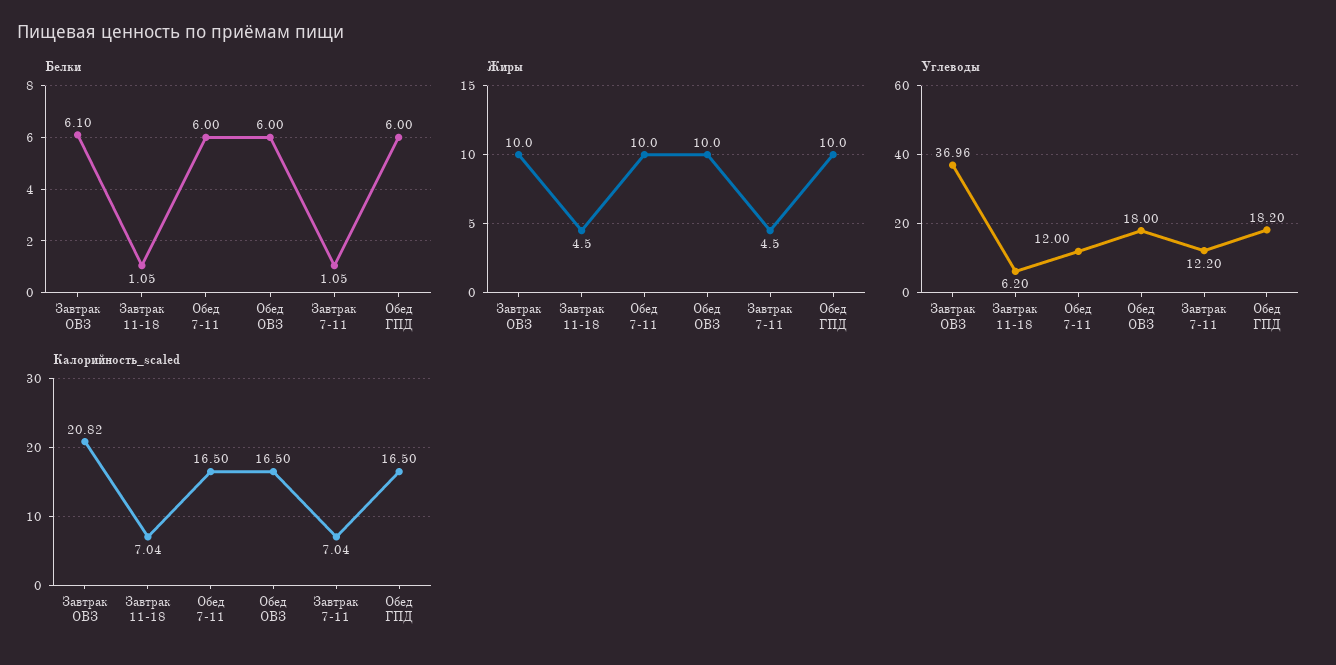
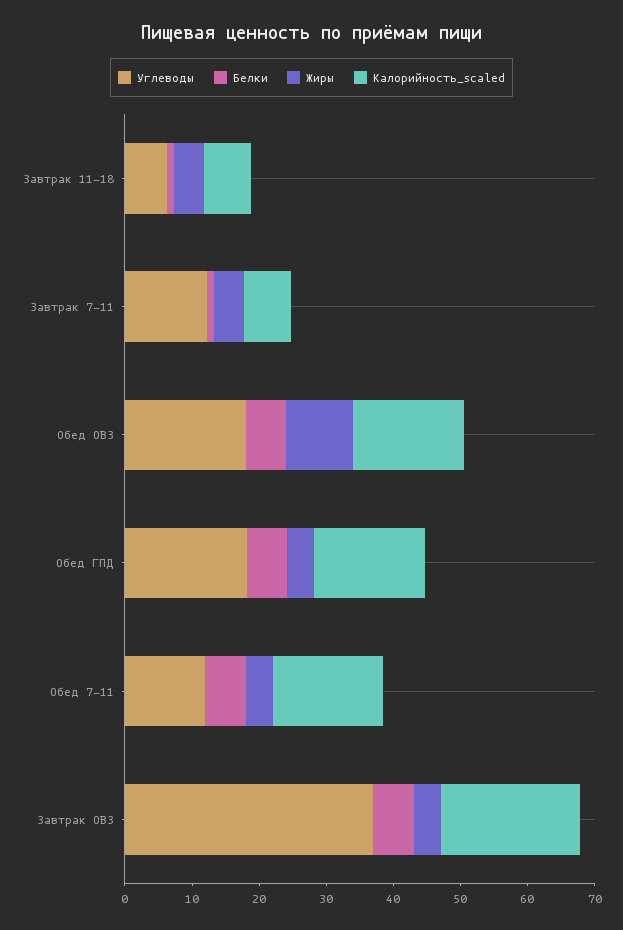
Жиры, Завтрак ОВЗ: 10 -> 4
Жиры, Обед 7-11: 10 -> 4
Жиры, Обед ГПД: 10 -> 4

